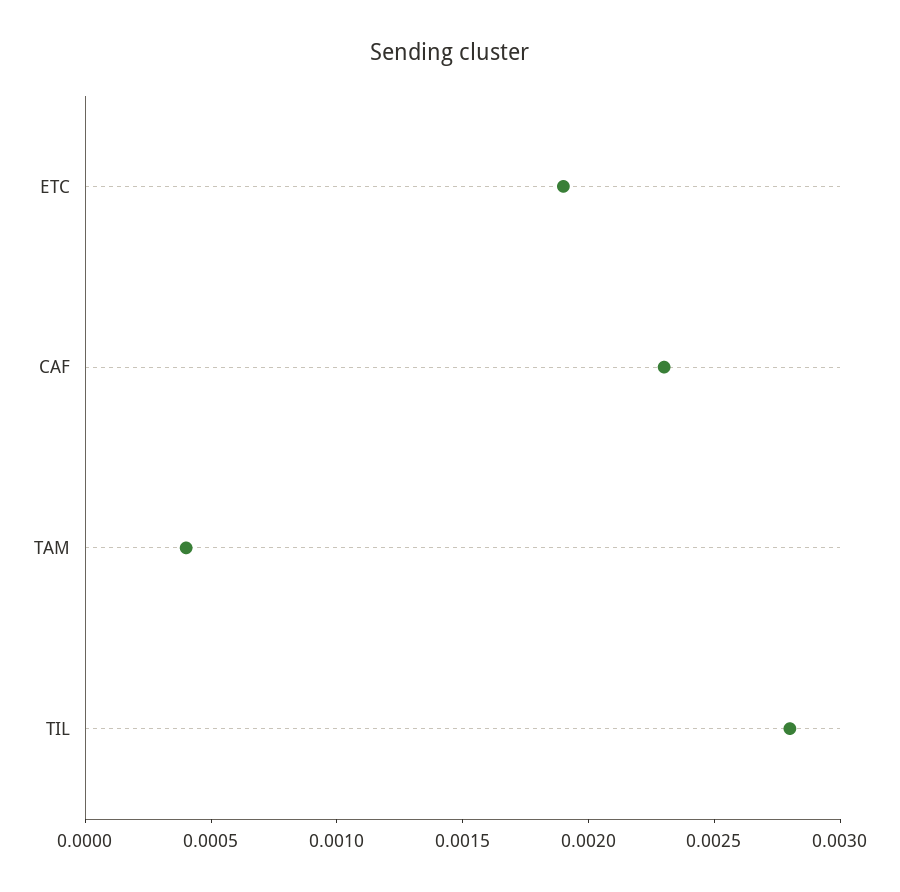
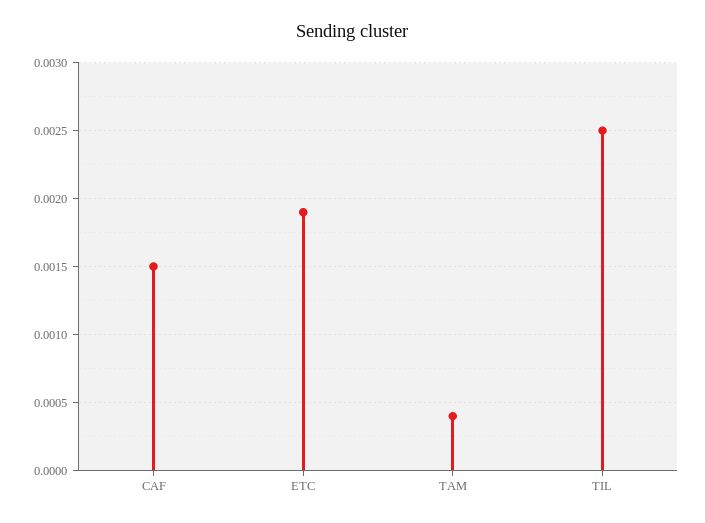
CAF: 0.0023 -> 0.0015
TIL: 0.0028 -> 0.0025

